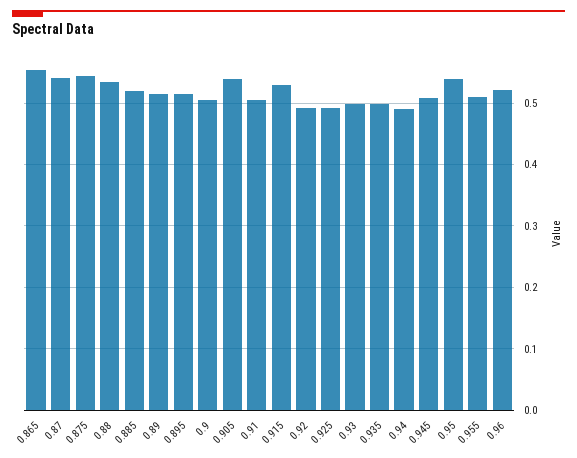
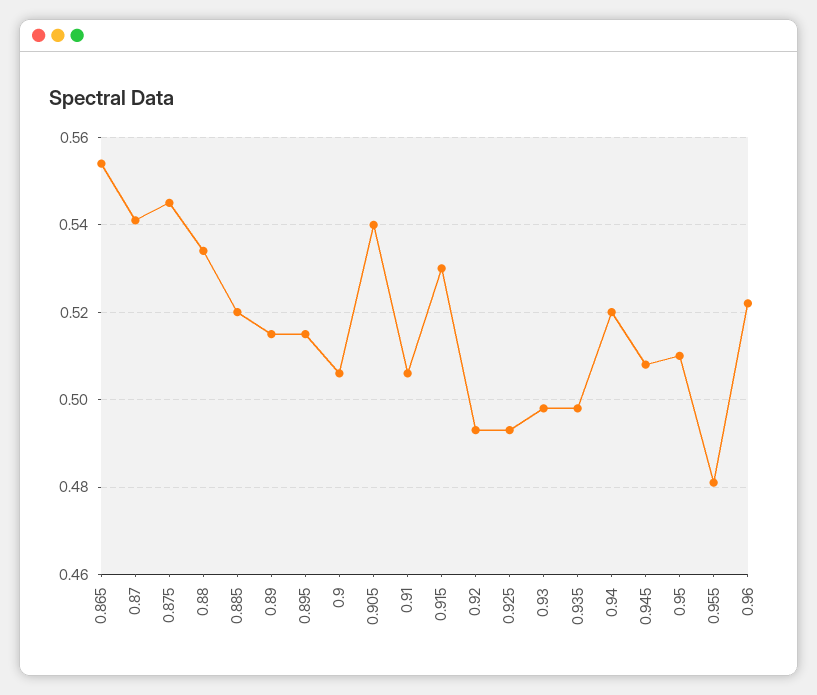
0.94: 0.49 -> 0.52
0.95: 0.54 -> 0.51
0.955: 0.51 -> 0.48

